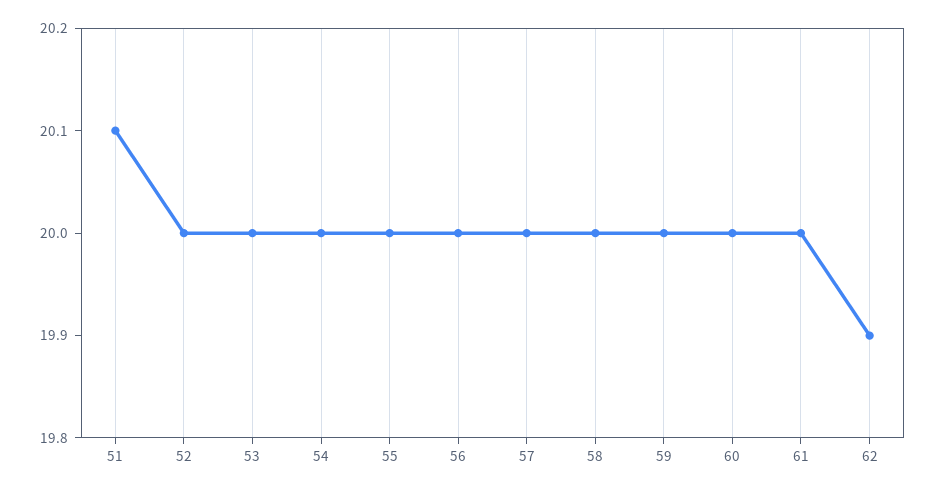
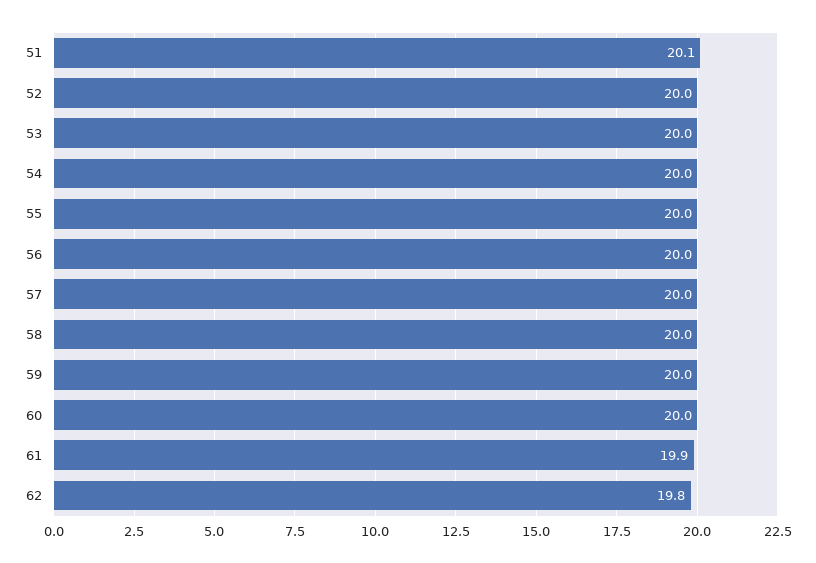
61: 20 -> 19.9
62: 19.9 -> 19.8

